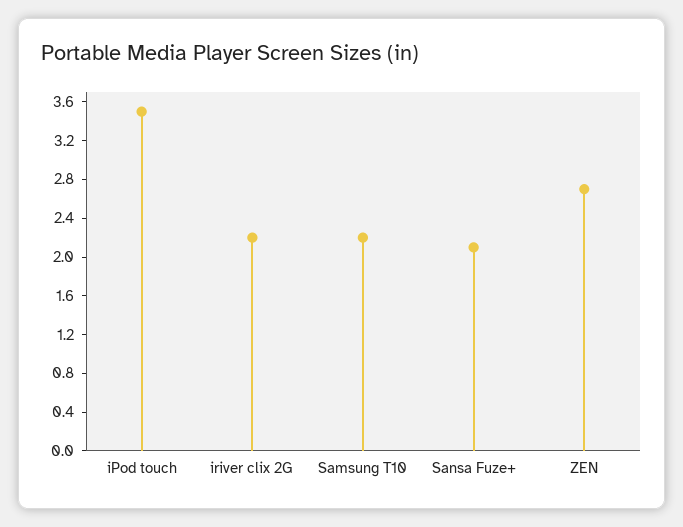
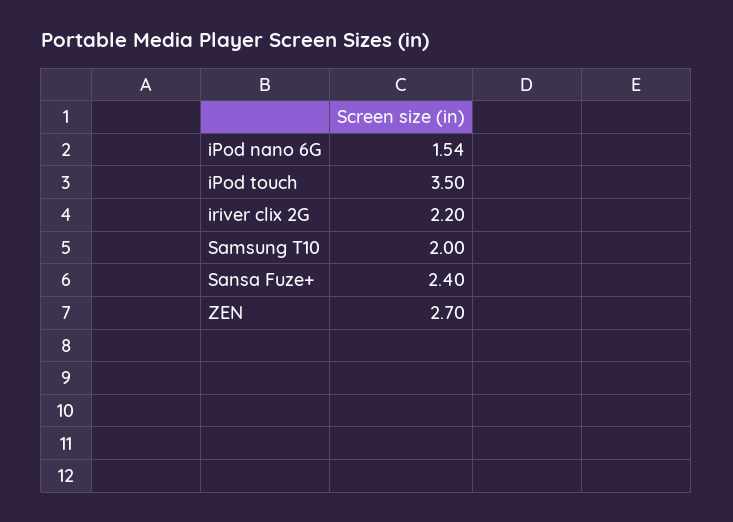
Samsung T10: 2.2 -> 2
Sansa Fuze+: 2.1 -> 2.4
iPod nano 6G: none -> 1.54

